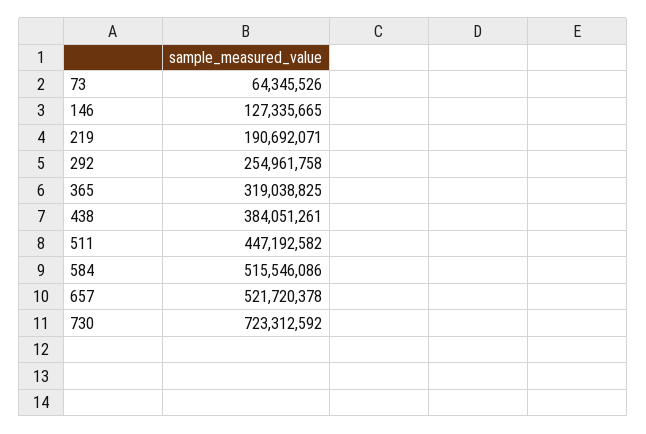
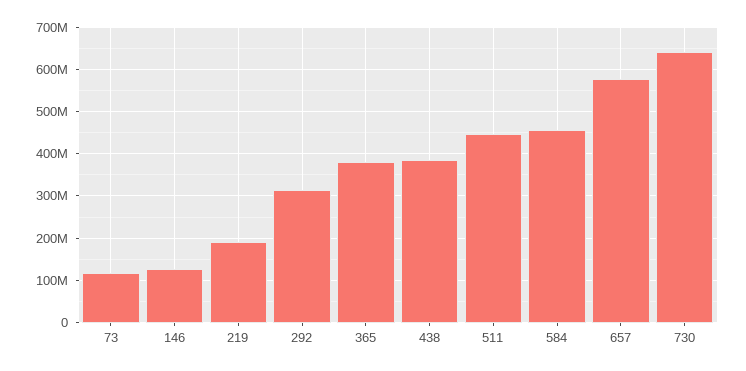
73: 64345526 -> 120000000
292: 254961758 -> 320000000
365: 319038825 -> 380000000
584: 515546086 -> 460000000
657: 521720378 -> 580000000
730: 723312592 -> 640000000

